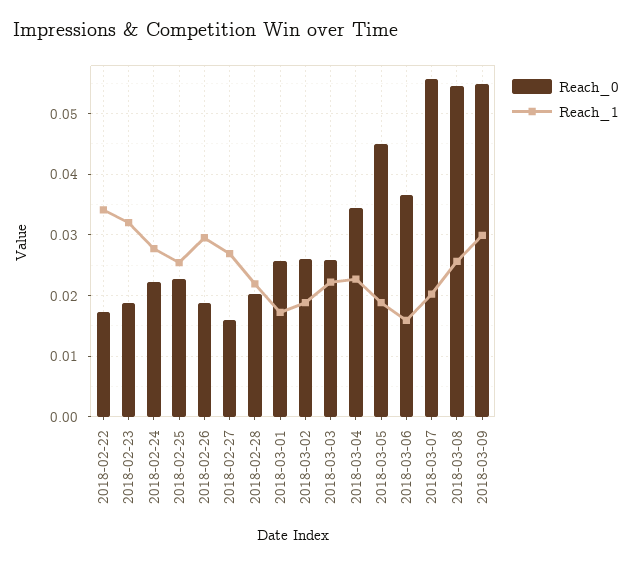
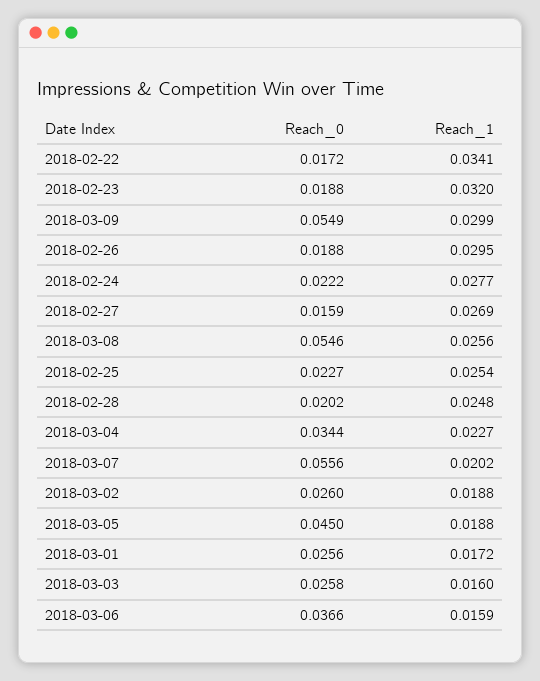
Reach_1, 2018-02-28: 0.022 -> 0.0248
Reach_1, 2018-03-03: 0.022 -> 0.016

